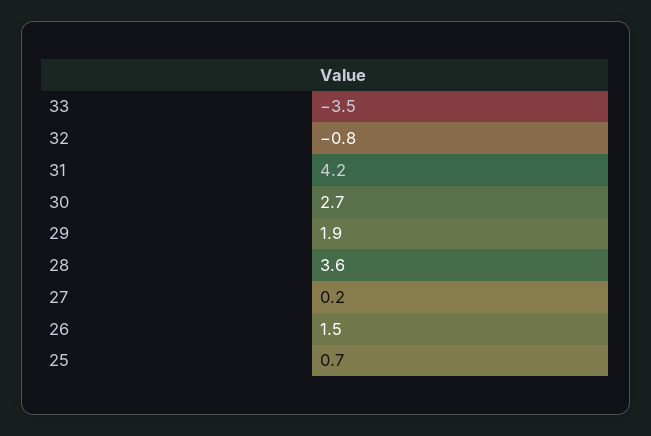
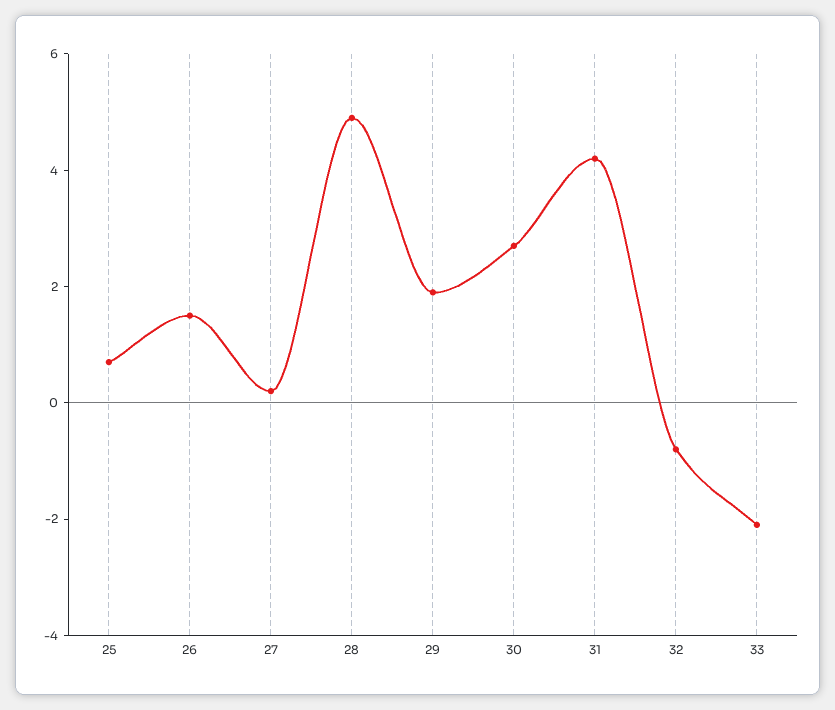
33: -3.5 -> -2
28: 3.6 -> 5

